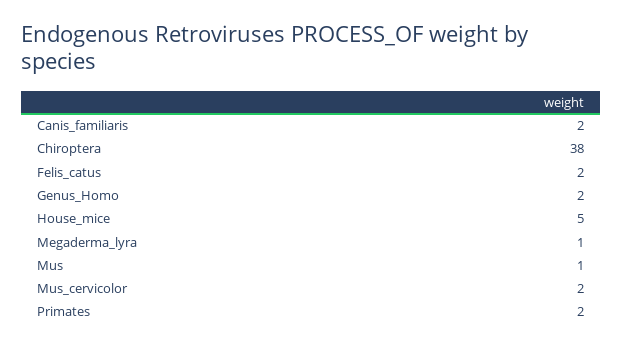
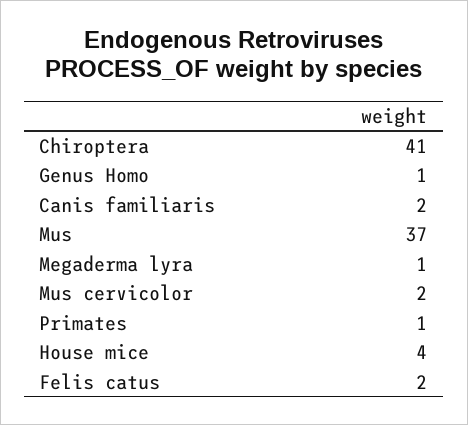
Chiroptera: 38 -> 41
Genus_Homo: 2 -> 1
House_mice: 5 -> 4
Mus: 1 -> 37
Primates: 2 -> 1

